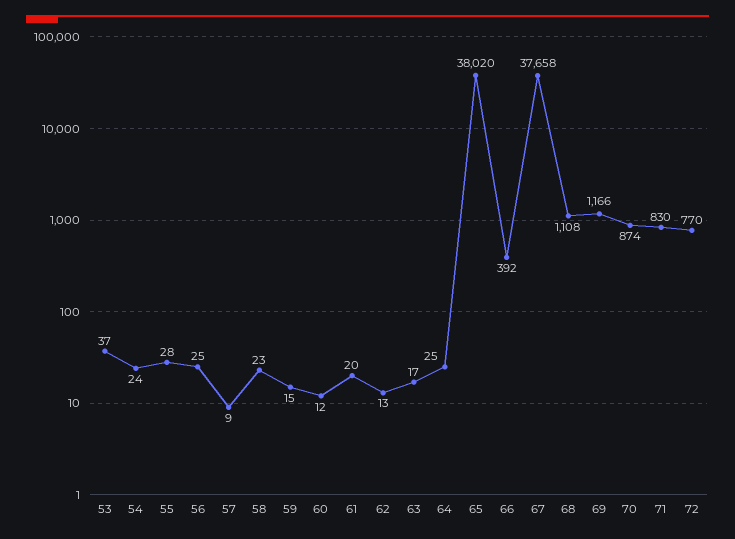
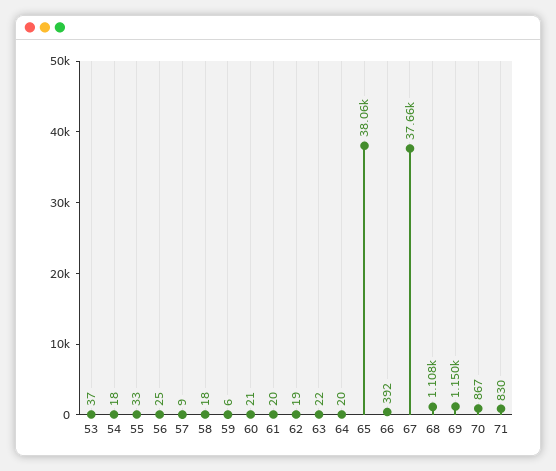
54: 24 -> 18
55: 28 -> 33
58: 23 -> 18
59: 15 -> 6
60: 12 -> 21
62: 13 -> 19
63: 17 -> 22
64: 25 -> 20
65: 38020 -> 38060
69: 1166 -> 1150
70: 874 -> 867
72: 770 -> none

